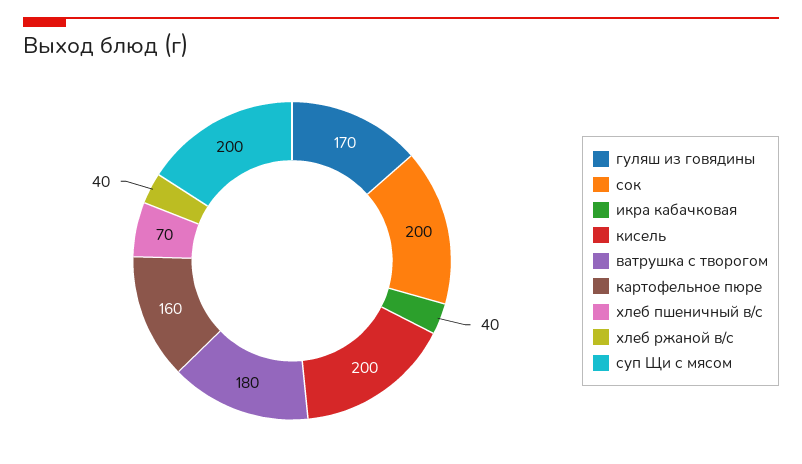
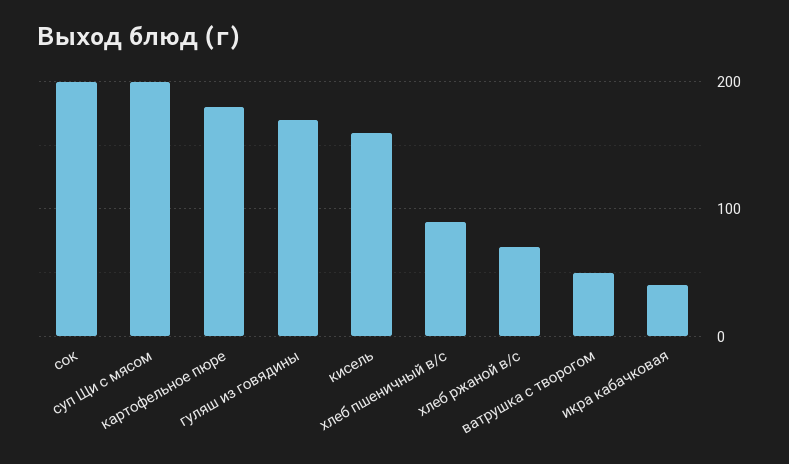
кисель: 200 -> 160
ватрушка с творогом: 180 -> 50
картофельное пюре: 160 -> 180
хлеб пшеничный в/с: 70 -> 90
хлеб ржаной в/с: 40 -> 70

